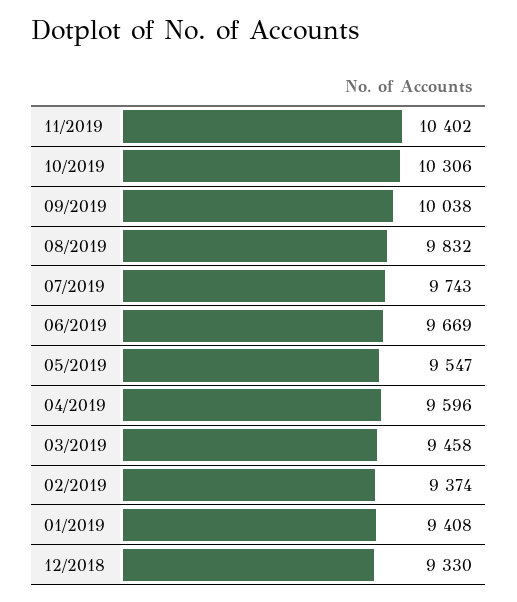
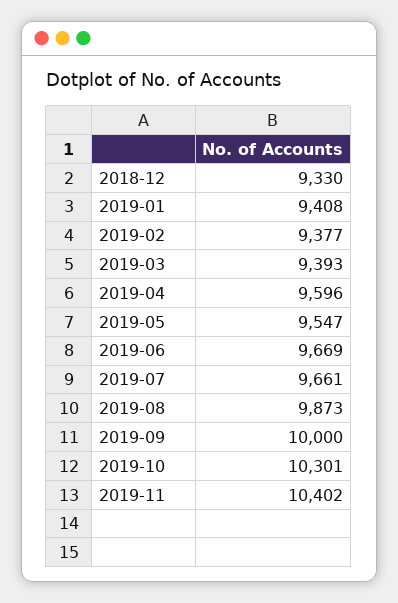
10/2019: 10306 -> 10301
09/2019: 10038 -> 10000
08/2019: 9832 -> 9873
07/2019: 9743 -> 9661
03/2019: 9458 -> 9393
02/2019: 9374 -> 9377

